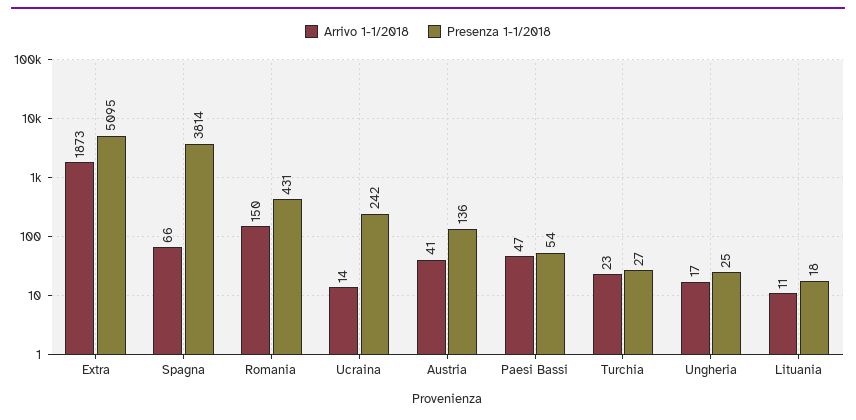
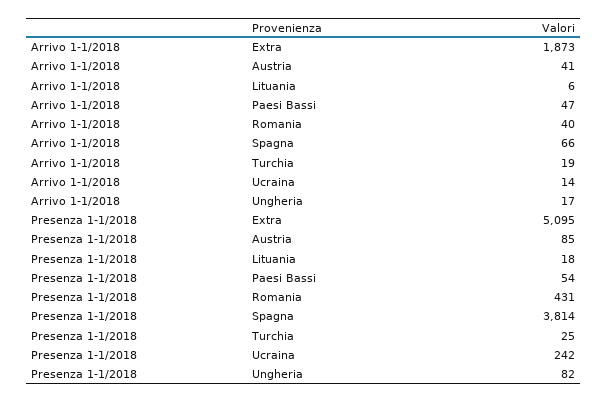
Arrivo 1-1/2018, Romania: 150 -> 40
Presenza 1-1/2018, Austria: 136 -> 85
Arrivo 1-1/2018, Turchia: 23 -> 19
Presenza 1-1/2018, Turchia: 27 -> 25
Presenza 1-1/2018, Ungheria: 25 -> 82
Arrivo 1-1/2018, Lituania: 11 -> 6

